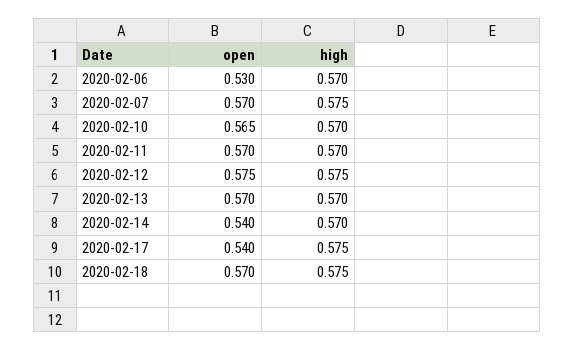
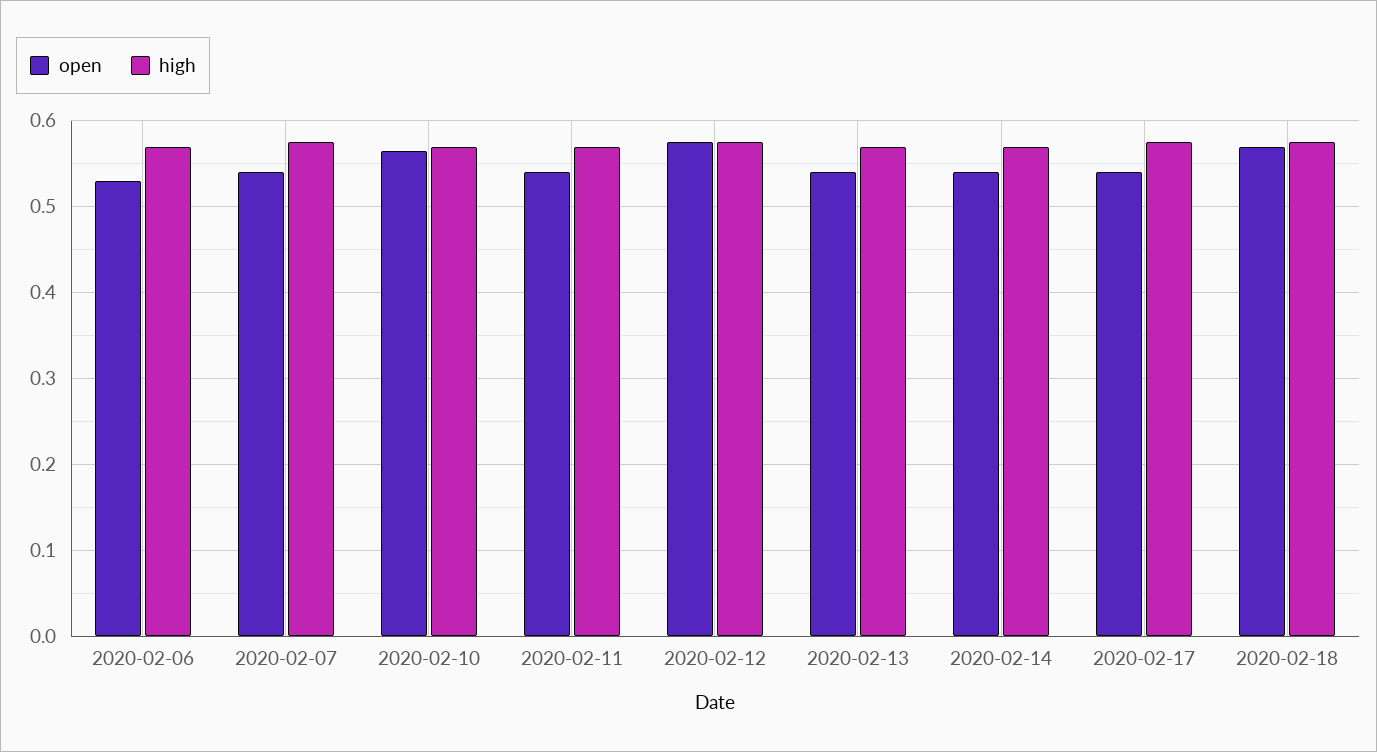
open, 2020-02-07: 0.57 -> 0.54
open, 2020-02-11: 0.57 -> 0.54
open, 2020-02-13: 0.57 -> 0.54

